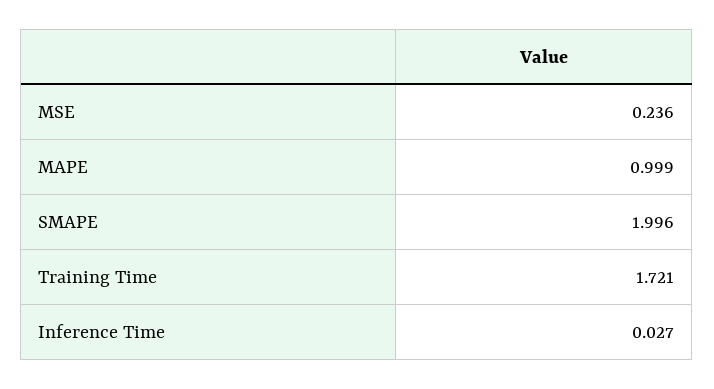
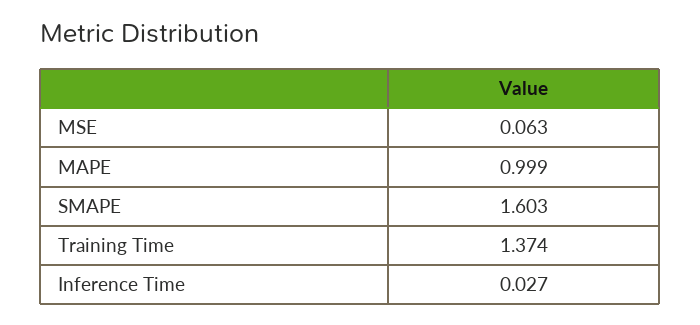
MSE: 0.236 -> 0.063
SMAPE: 1.996 -> 1.603
Training Time: 1.721 -> 1.374

